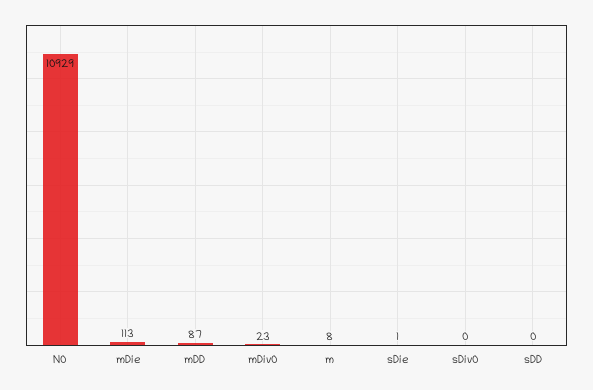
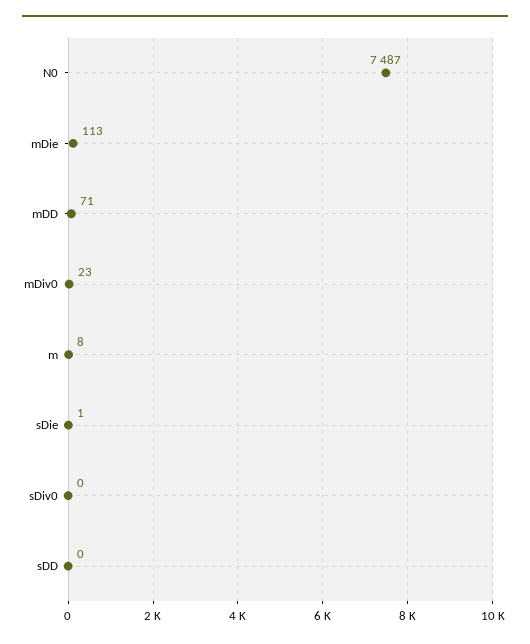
N0: 10929 -> 7487
mDD: 87 -> 71

